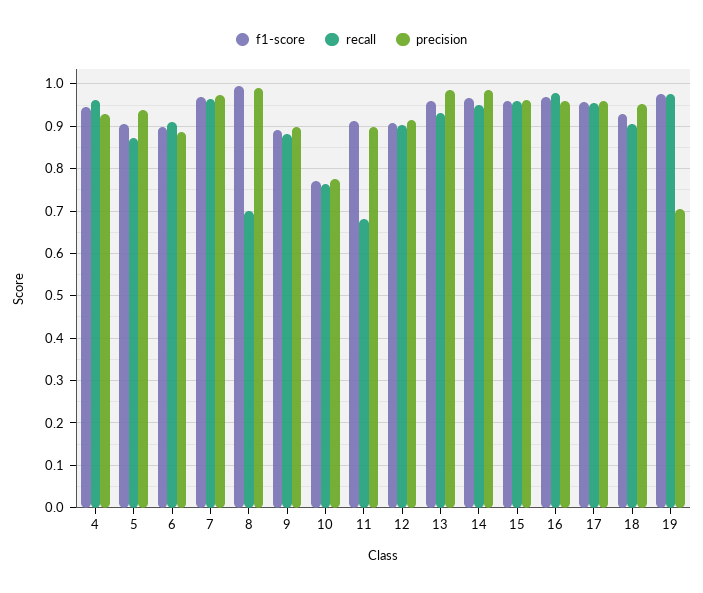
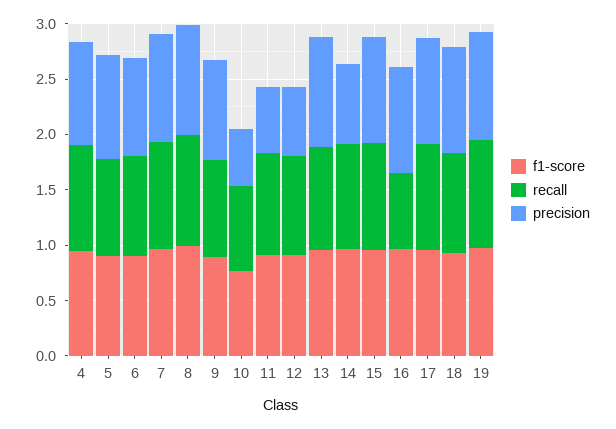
recall, 8: 0.7 -> 1
precision, 10: 0.78 -> 0.5
recall, 11: 0.68 -> 0.9
precision, 11: 0.9 -> 0.6
precision, 12: 0.92 -> 0.6
precision, 14: 0.98 -> 0.7
recall, 16: 0.98 -> 0.7
precision, 19: 0.7 -> 1

